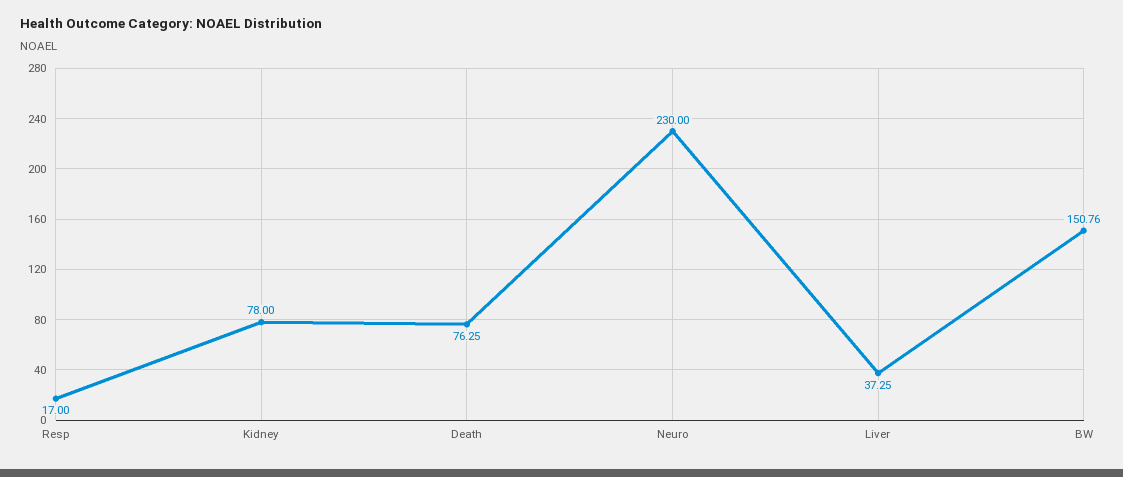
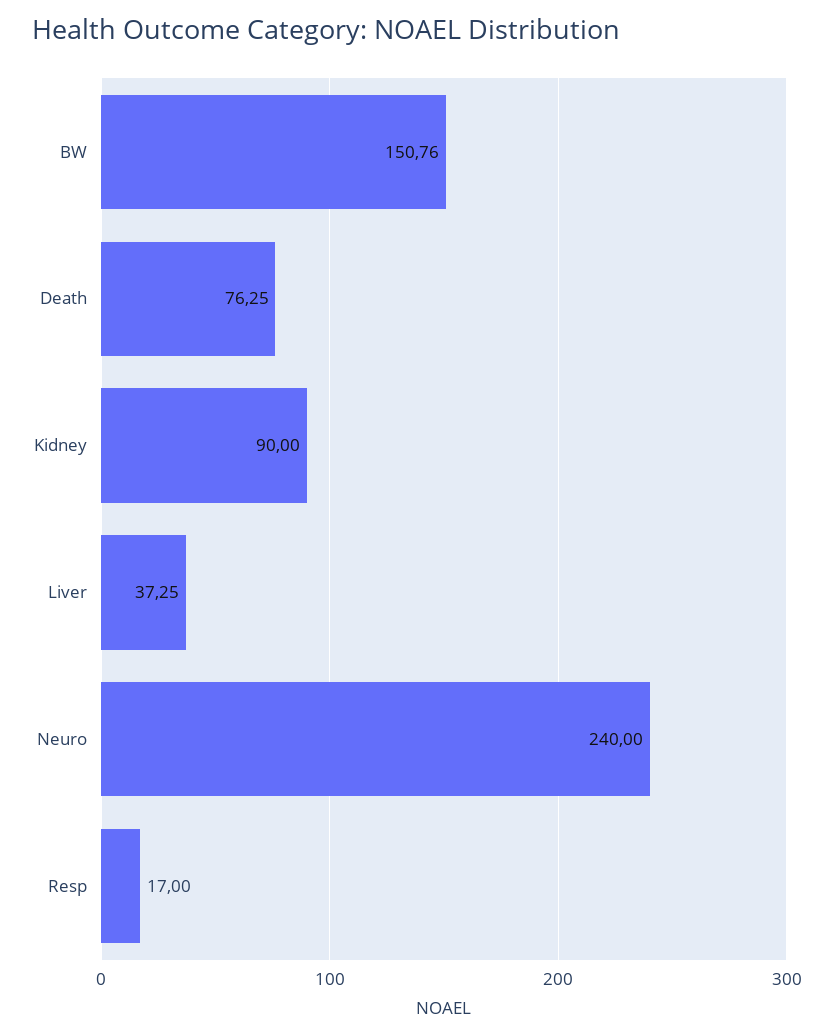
Kidney: 78 -> 90
Neuro: 230 -> 240

